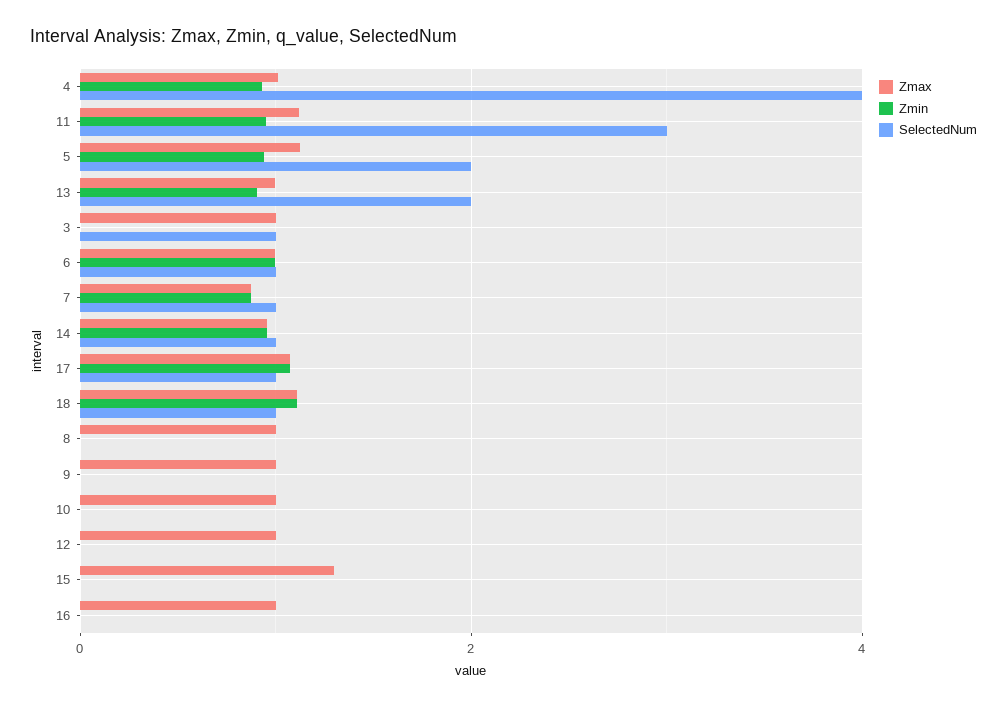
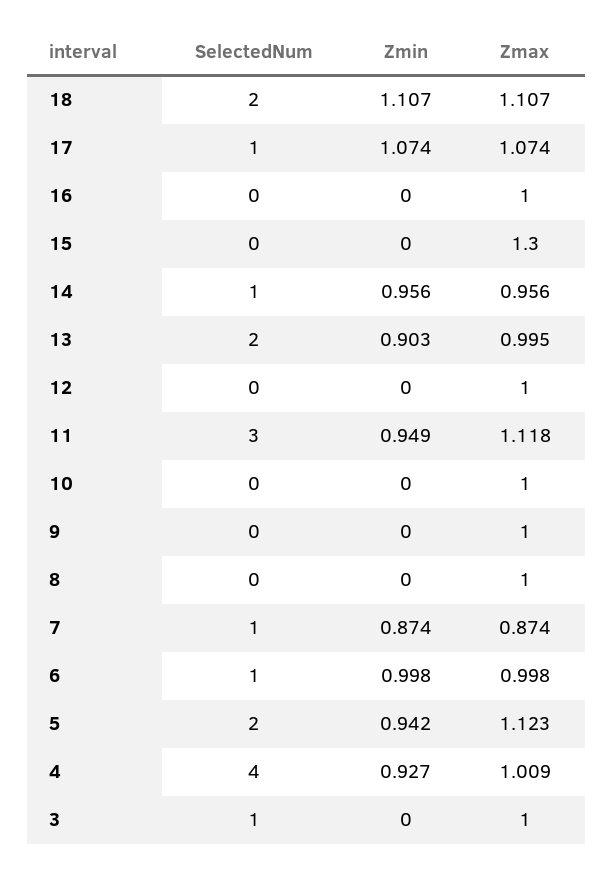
SelectedNum, 18: 1 -> 2

